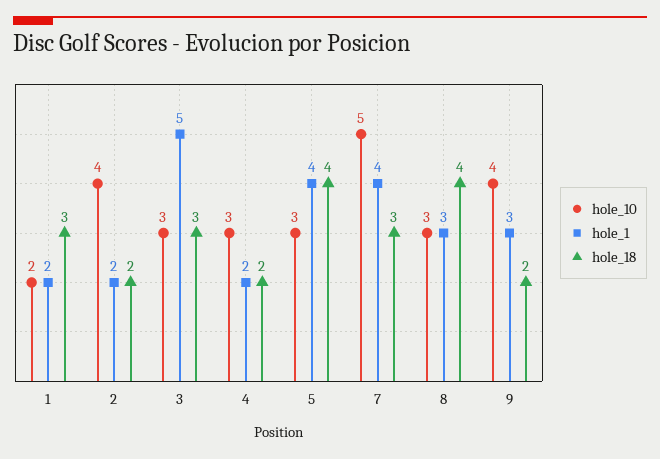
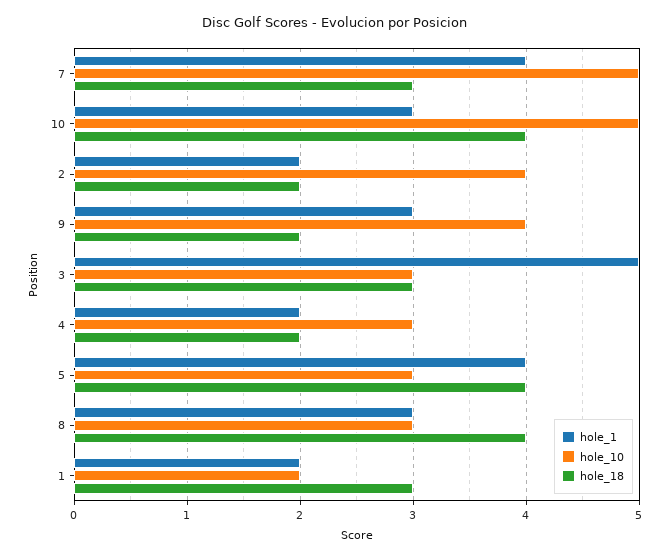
hole_1, 10: none -> 3
hole_10, 10: none -> 5
hole_18, 10: none -> 4

